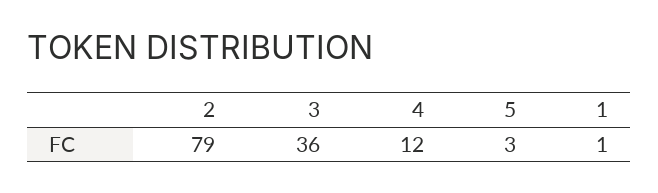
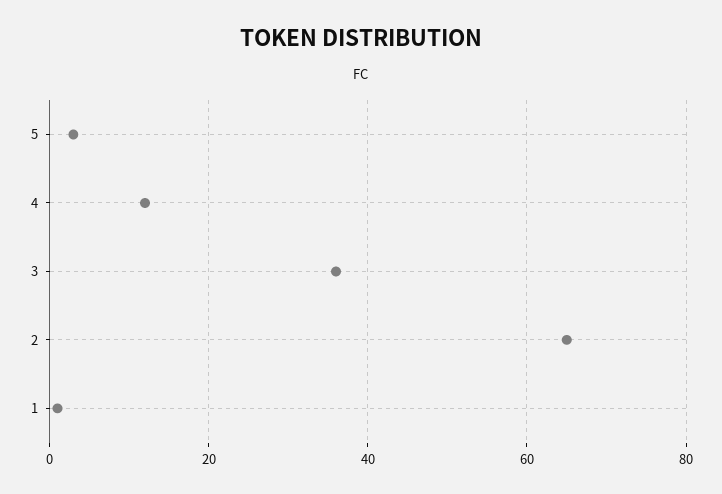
2: 79 -> 65

